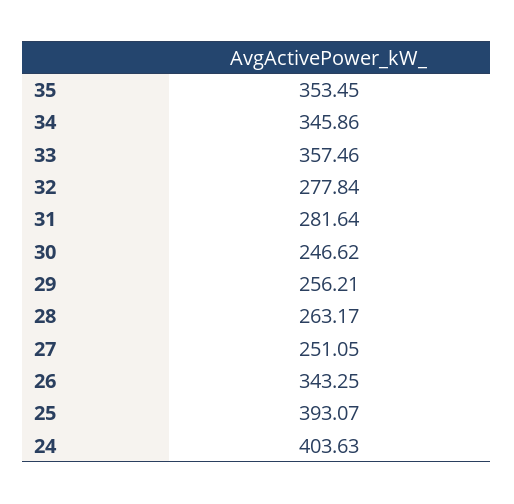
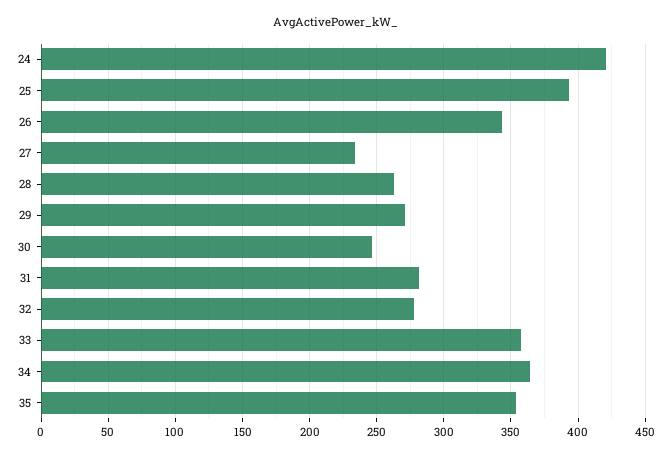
34: 345.86 -> 365
29: 256.21 -> 270
27: 251.05 -> 235
24: 403.63 -> 420

